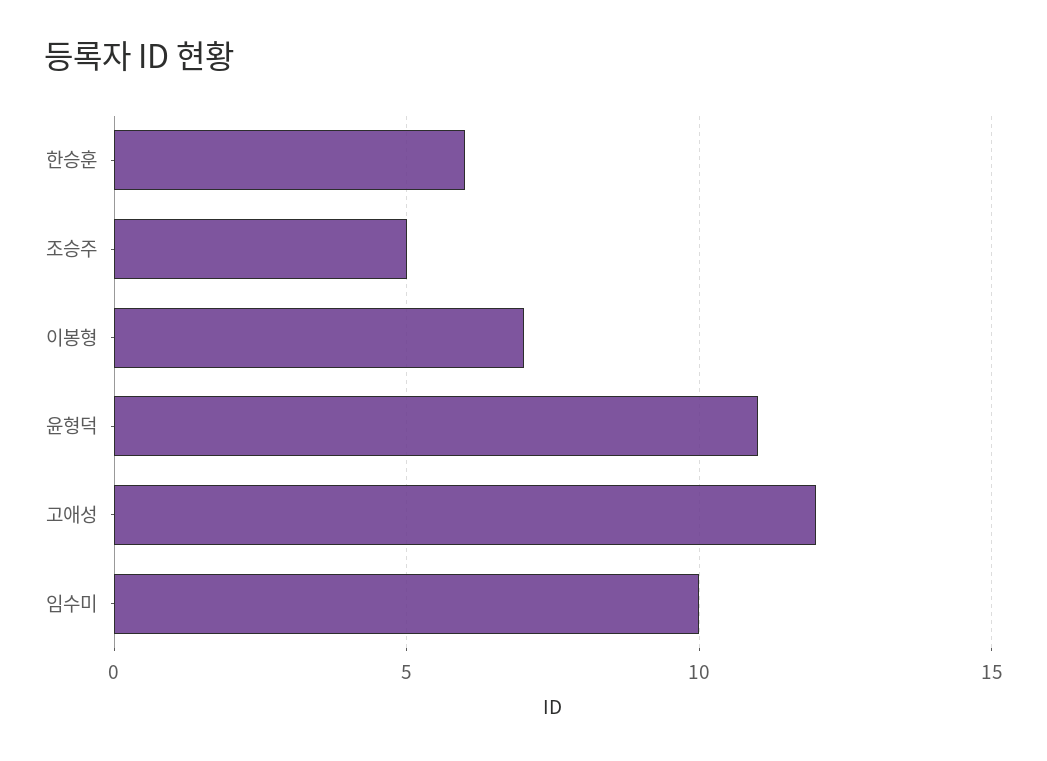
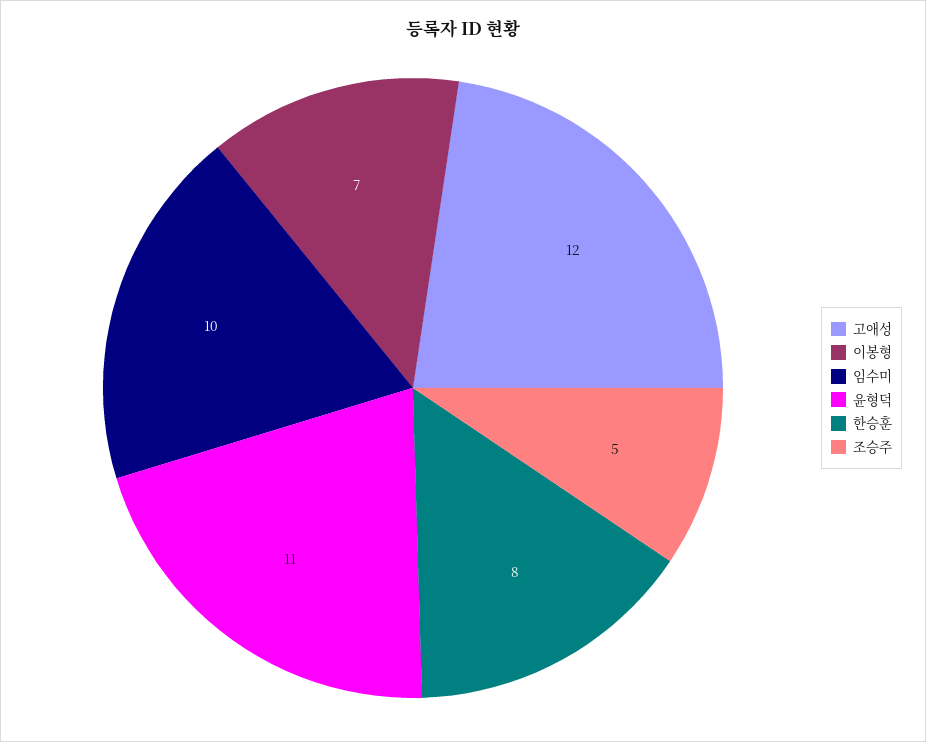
한승훈: 6 -> 8

